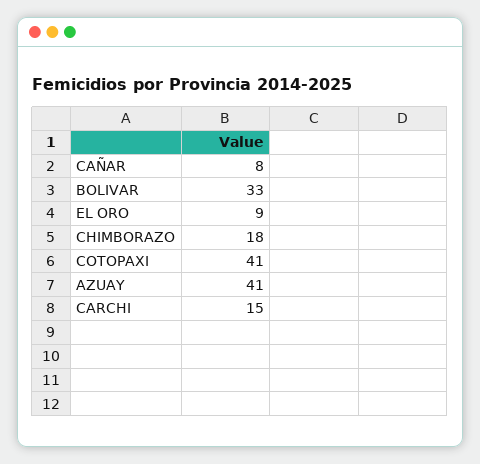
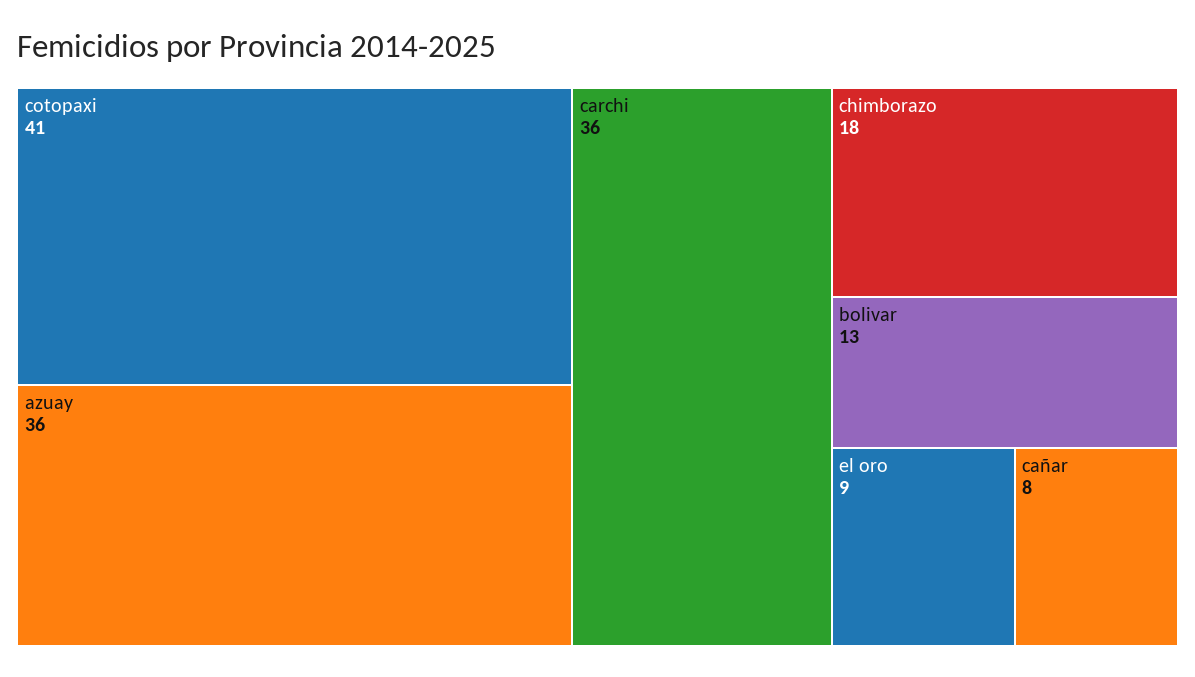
BOLIVAR: 33 -> 13
AZUAY: 41 -> 36
CARCHI: 15 -> 36

